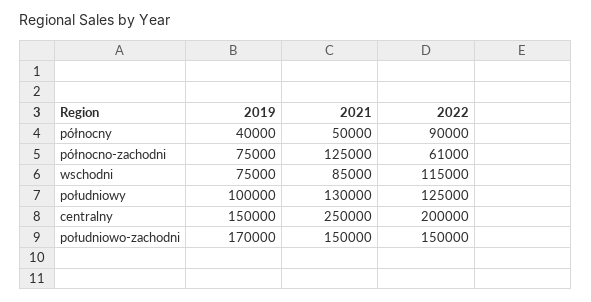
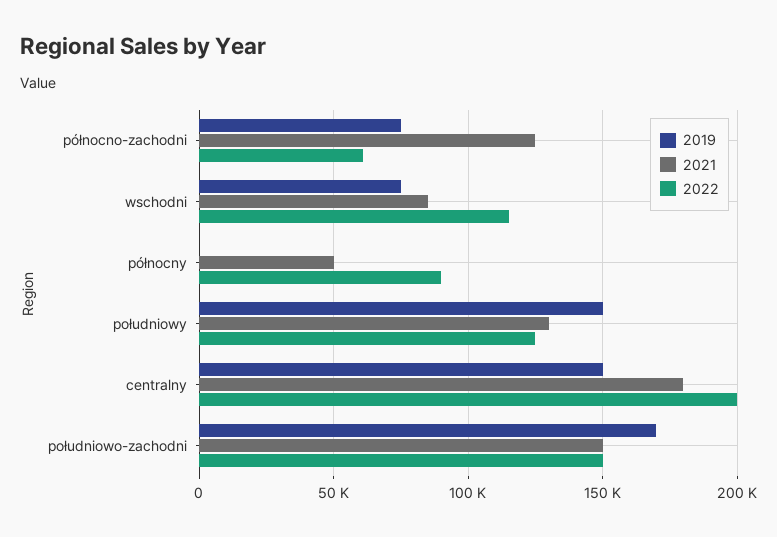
2019, północny: 40000 -> 0
2019, południowy: 100000 -> 150000
2021, centralny: 250000 -> 180000

